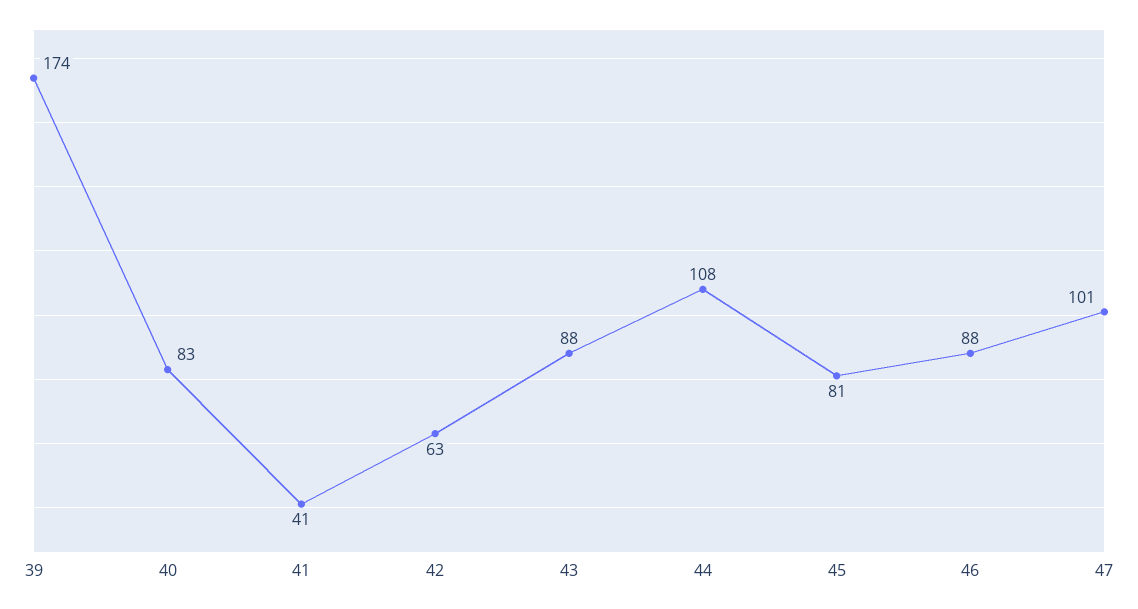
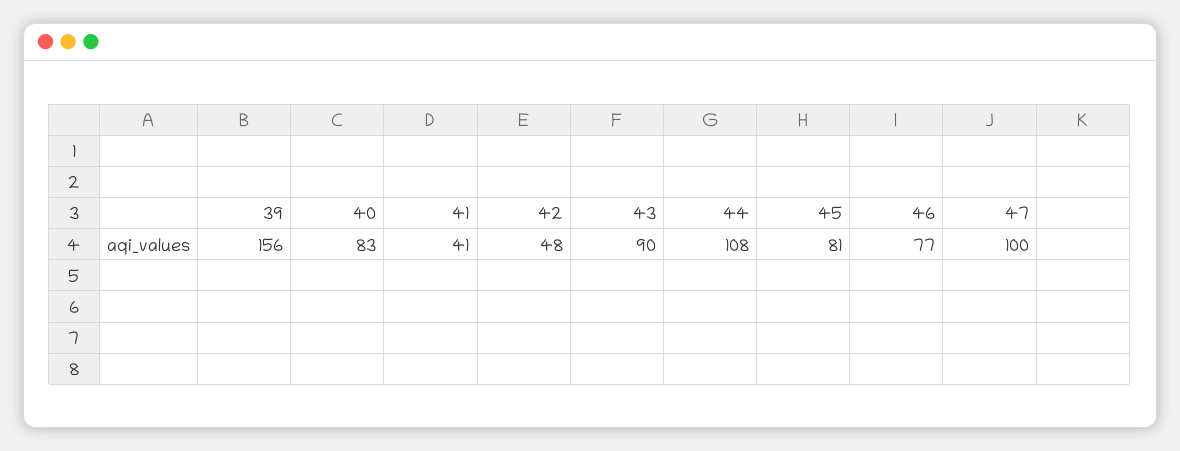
39: 174 -> 156
42: 63 -> 48
43: 88 -> 90
46: 88 -> 77
47: 101 -> 100

